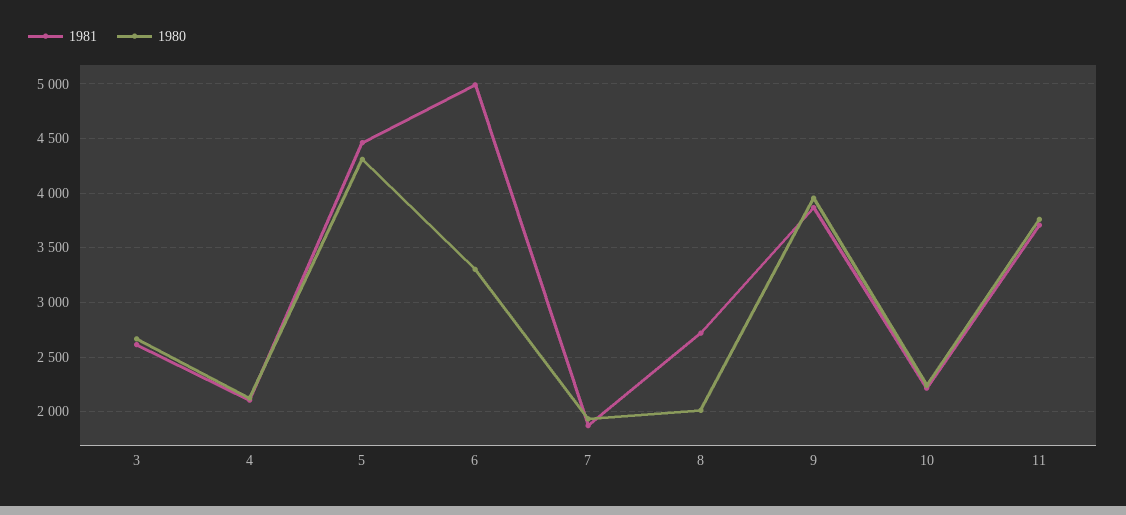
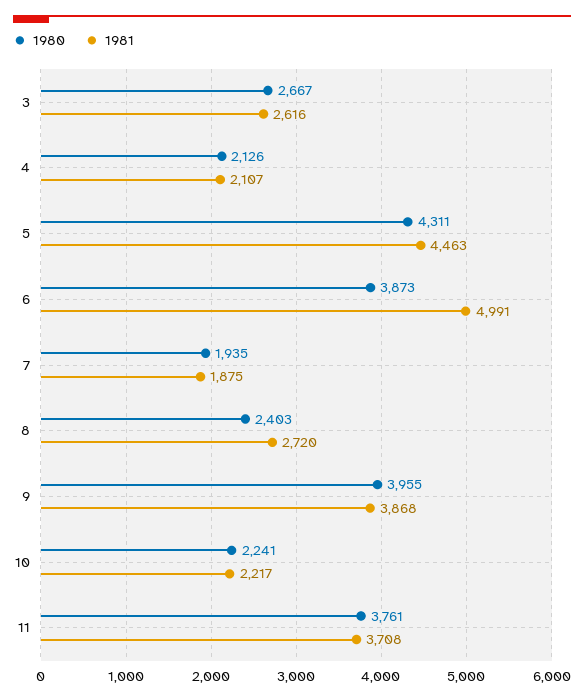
1980, 6: 3300 -> 3873
1980, 8: 2000 -> 2403

